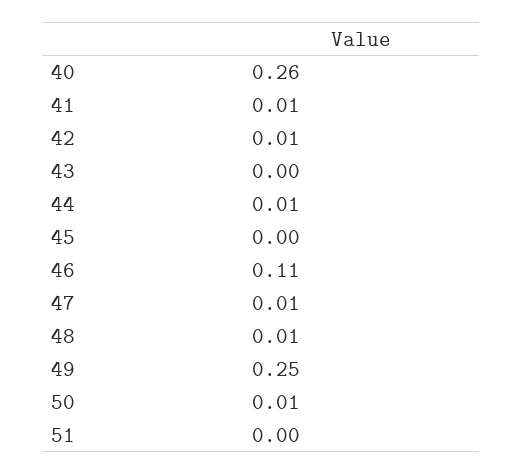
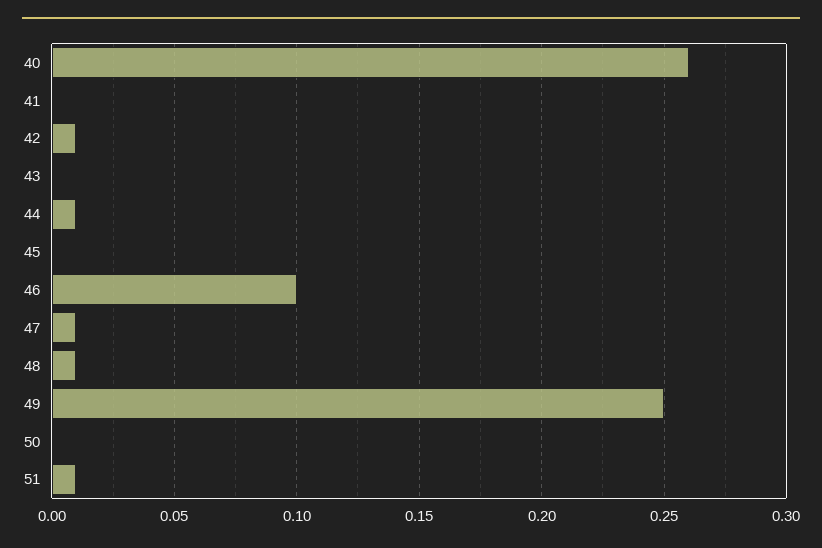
41: 0.01 -> 0
46: 0.11 -> 0.1
50: 0.01 -> 0
51: 0 -> 0.01

